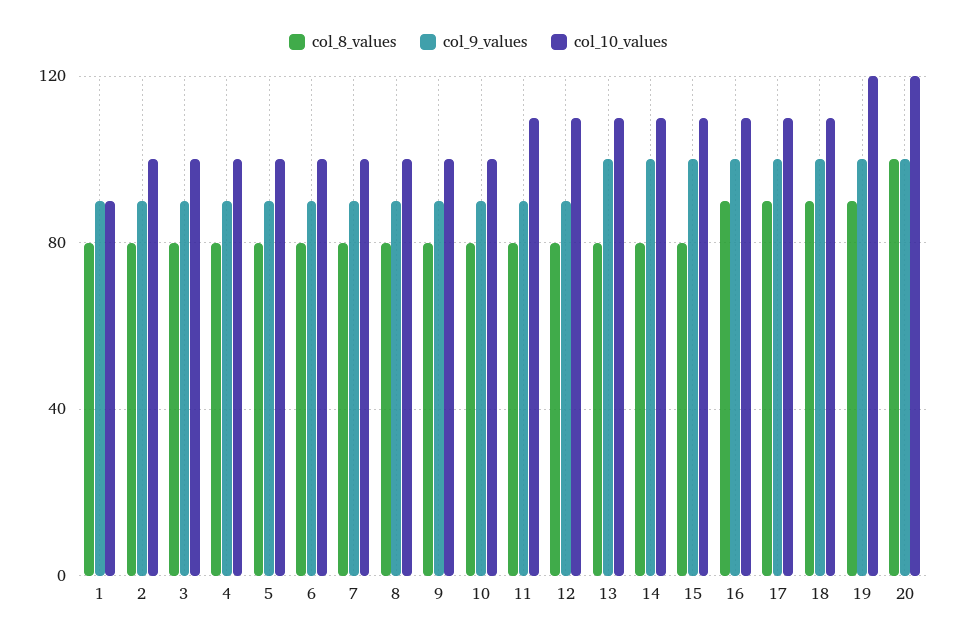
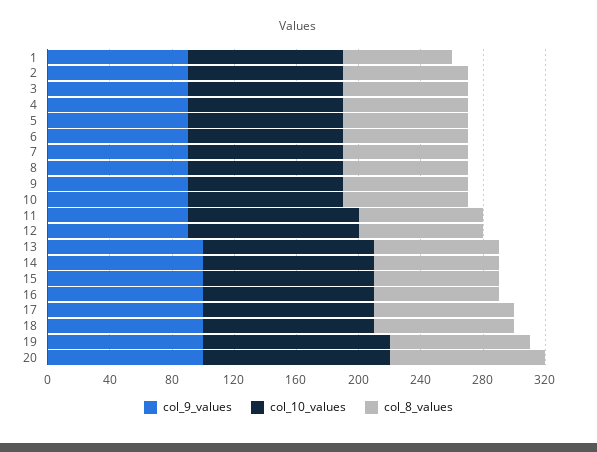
col_8_values, 1: 80 -> 70
col_10_values, 1: 90 -> 100
col_8_values, 16: 90 -> 80

